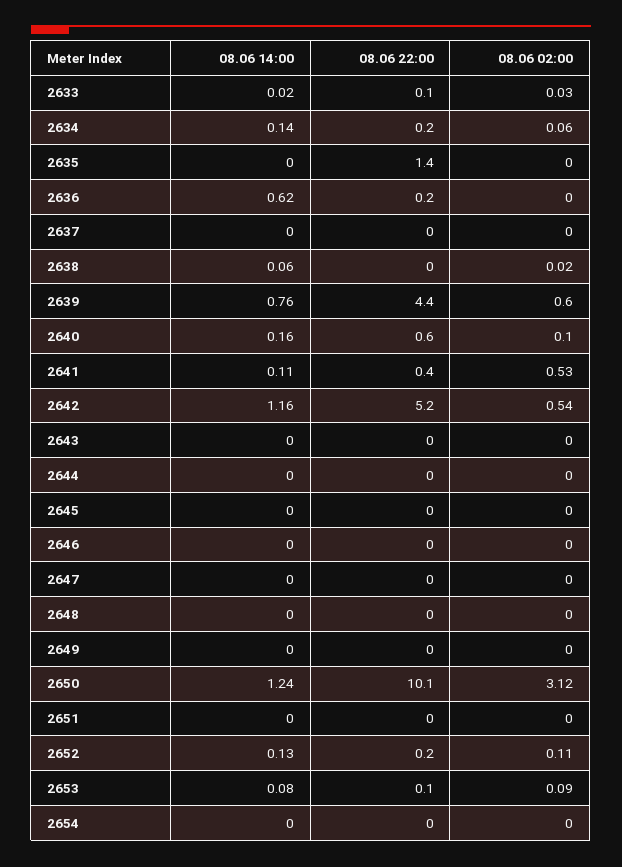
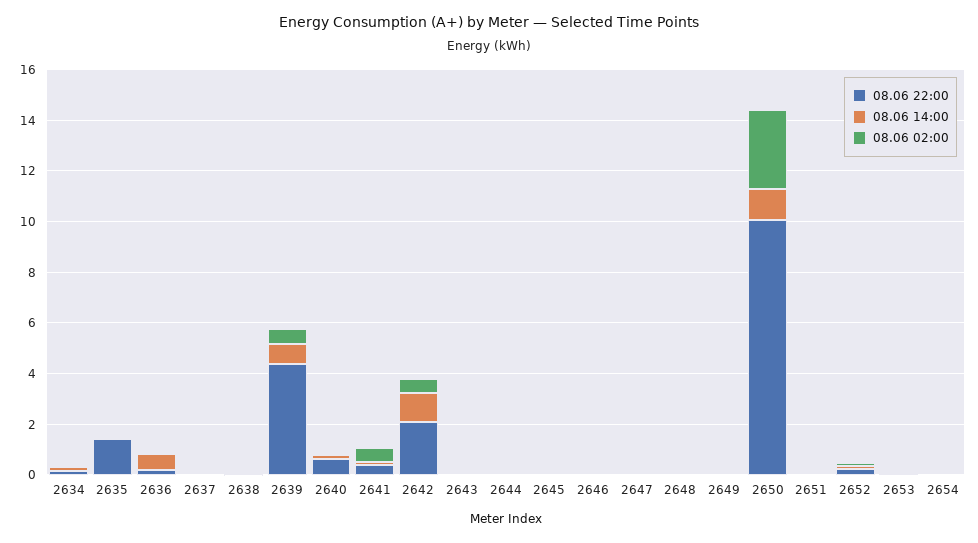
08.06 14:00, 2633: 0.02 -> none
08.06 22:00, 2633: 0.1 -> none
08.06 02:00, 2633: 0.03 -> none
08.06 22:00, 2642: 5.2 -> 2

